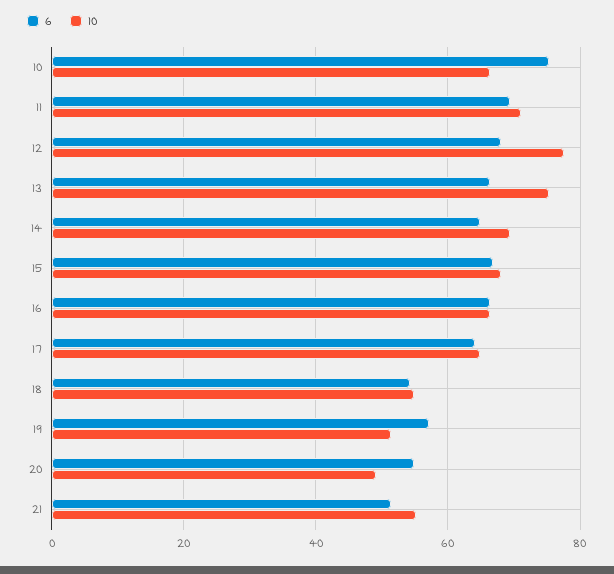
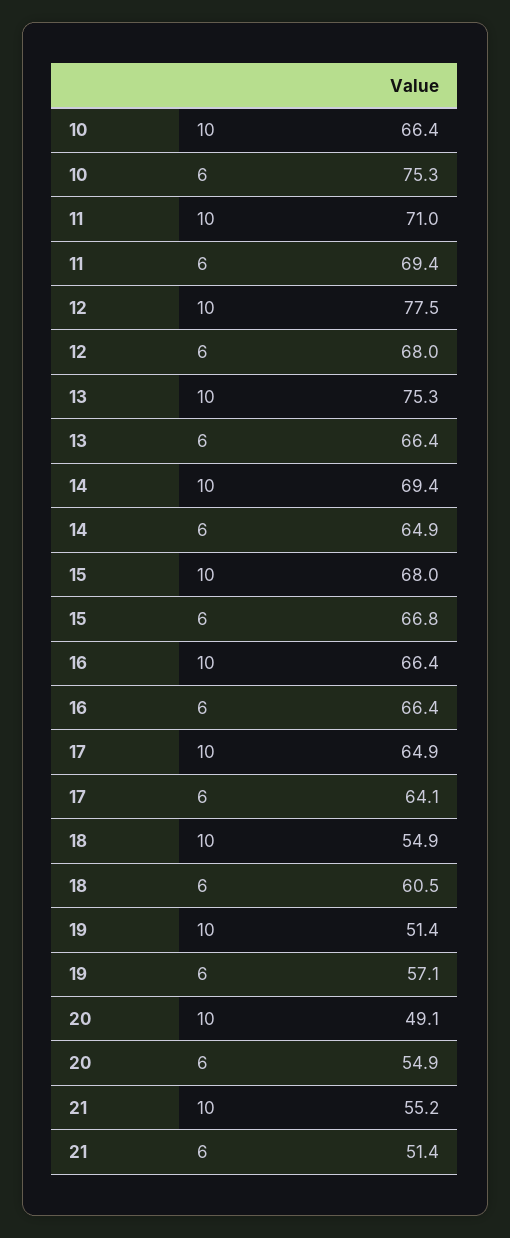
6, 18: 54 -> 60.5

